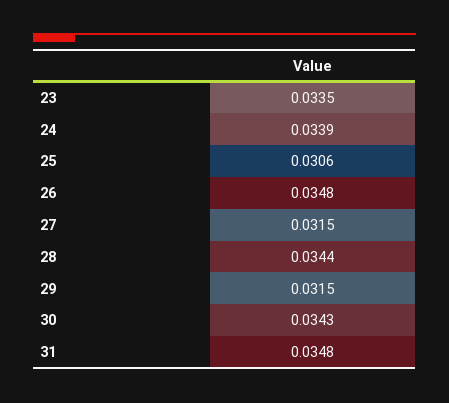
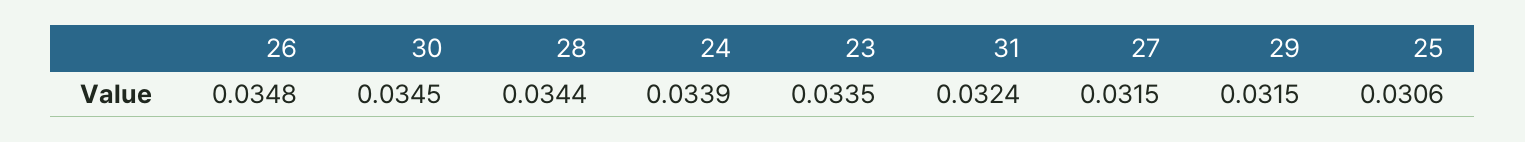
30: 0.0343 -> 0.0345
31: 0.0348 -> 0.0324

